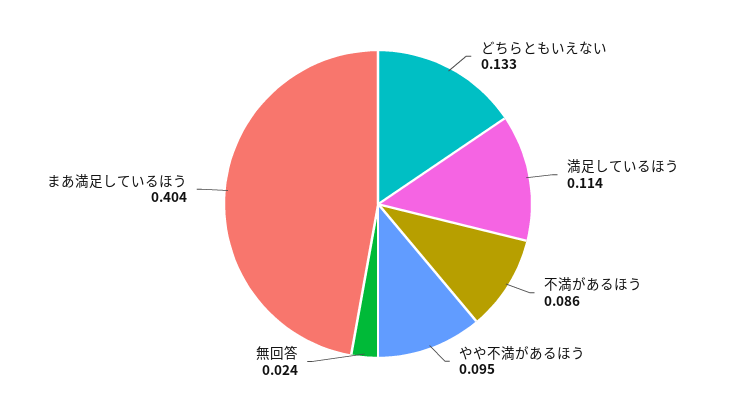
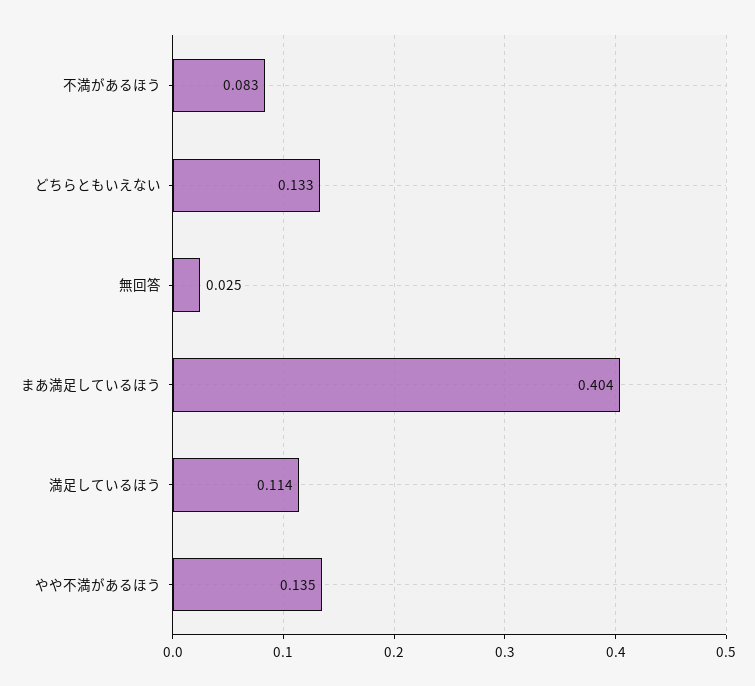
不満があるほう: 0.086 -> 0.083
やや不満があるほう: 0.095 -> 0.135
無回答: 0.024 -> 0.025

